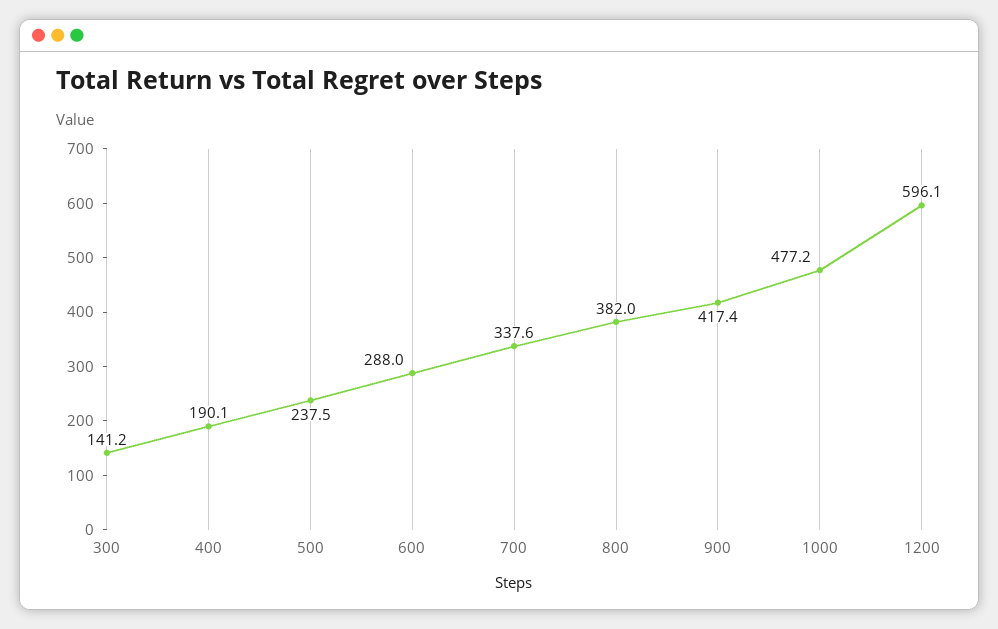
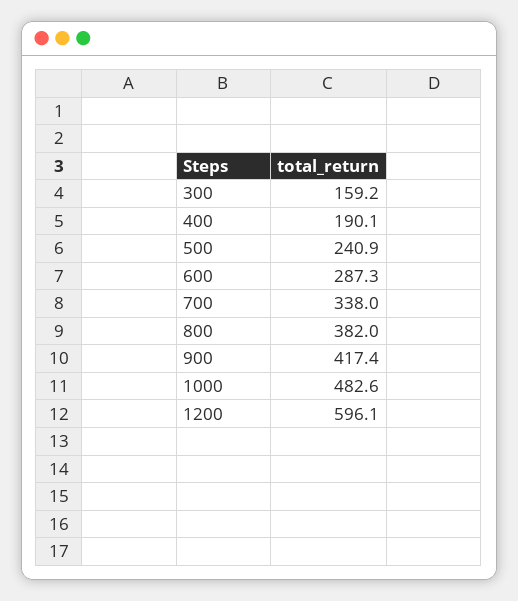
300: 141.2 -> 159.2
500: 237.5 -> 240.9
600: 288 -> 287.3
700: 337.6 -> 338
1000: 477.2 -> 482.6

